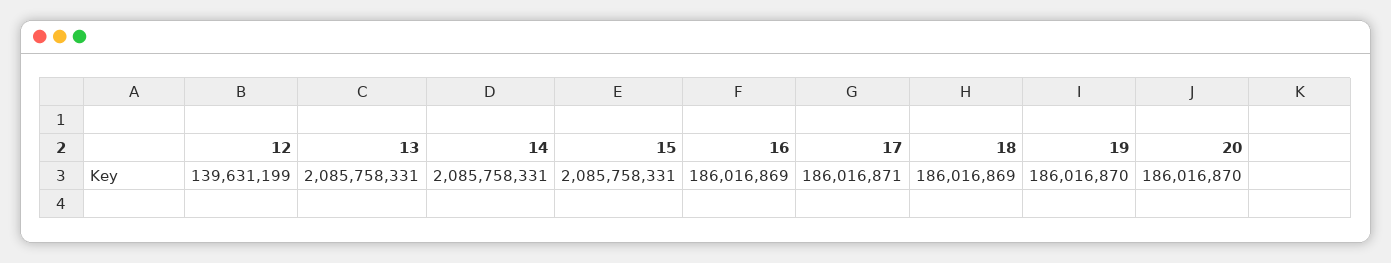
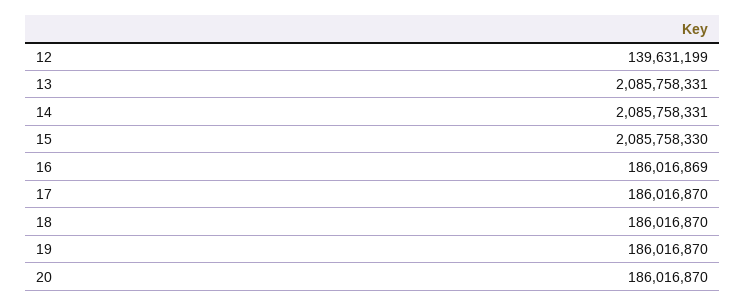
15: 2085758331 -> 2085758330
17: 186016871 -> 186016870
18: 186016869 -> 186016870

